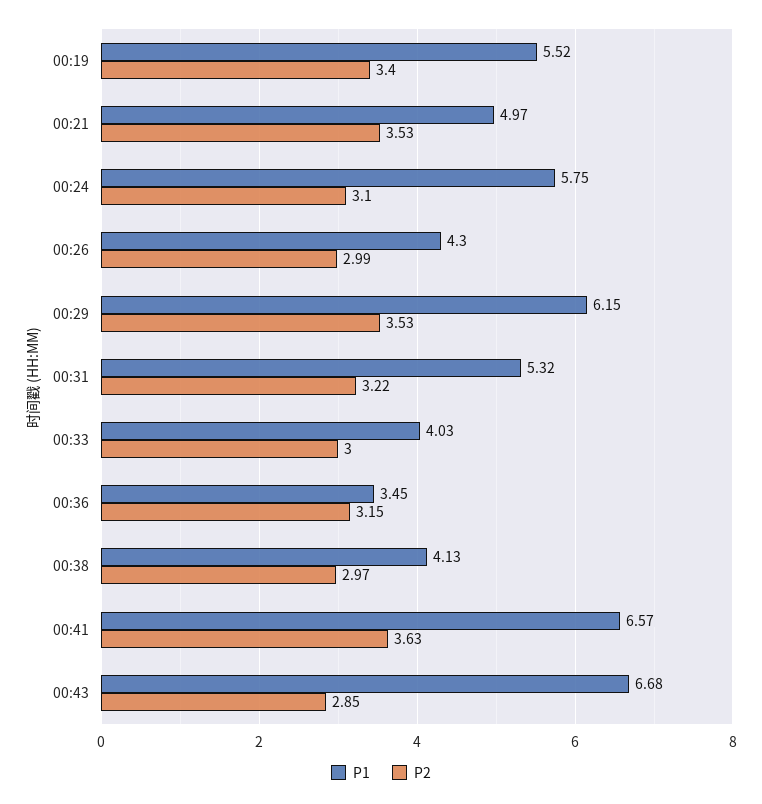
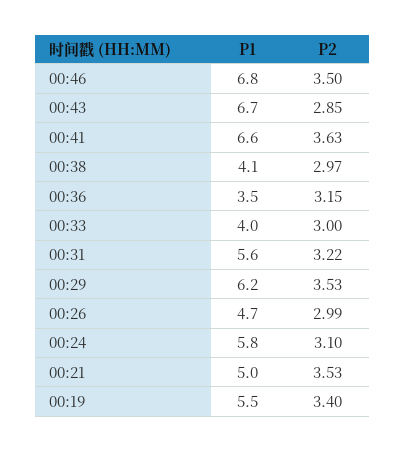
P1, 00:26: 4.3 -> 4.7
P1, 00:31: 5.32 -> 5.6
P1, 00:46: none -> 6.8
P2, 00:46: none -> 3.5

